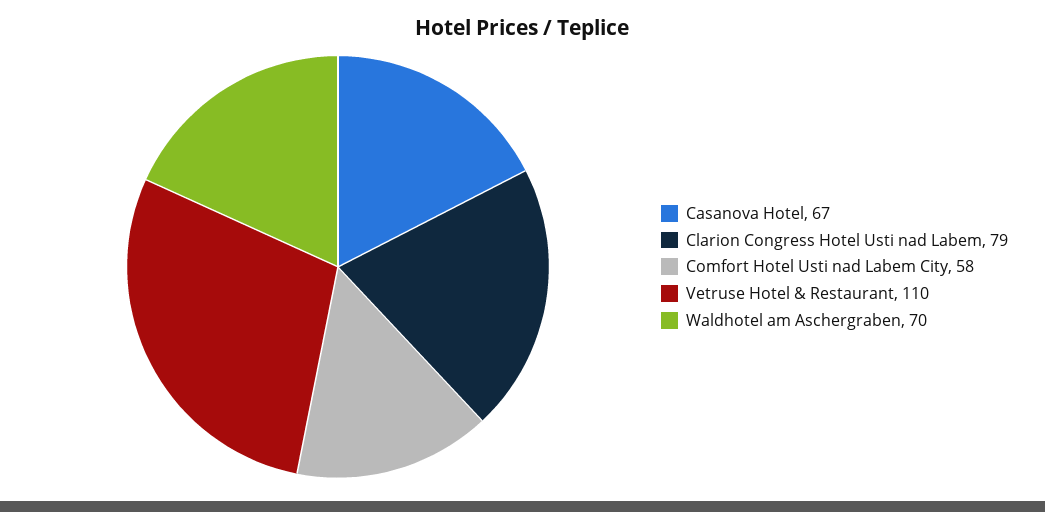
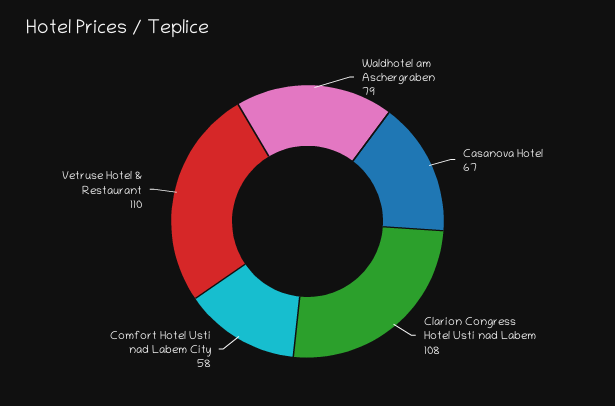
Clarion Congress Hotel Usti nad Labem: 79 -> 108
Waldhotel am Aschergraben: 70 -> 79

